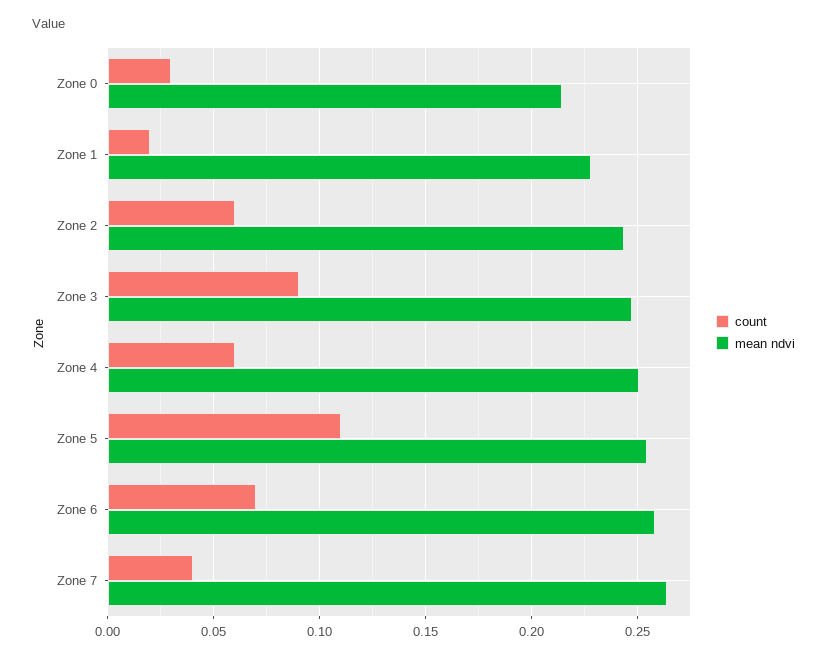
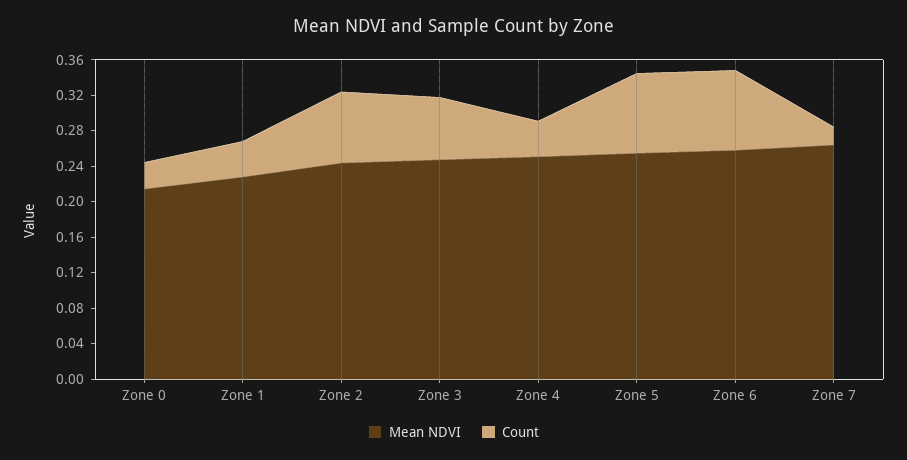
count, Zone 1: 0.02 -> 0.04
count, Zone 2: 0.06 -> 0.08
count, Zone 3: 0.09 -> 0.07
count, Zone 4: 0.06 -> 0.04
count, Zone 5: 0.11 -> 0.09
count, Zone 6: 0.07 -> 0.09
count, Zone 7: 0.04 -> 0.02

